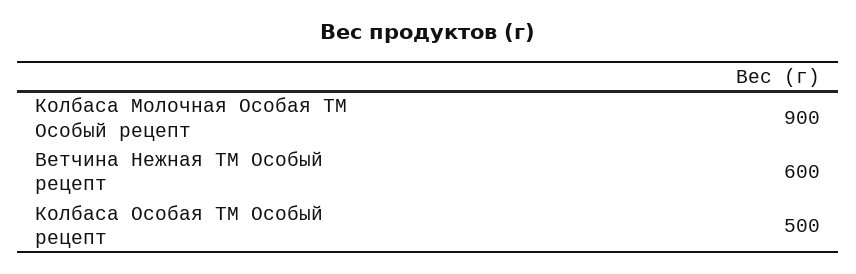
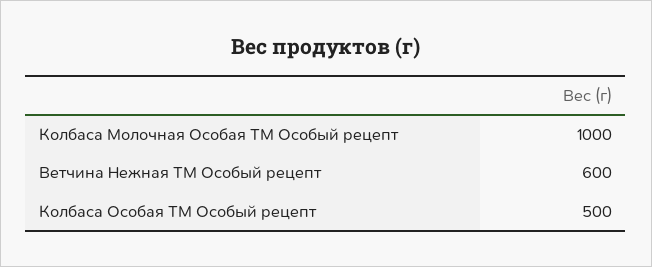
Колбаса Молочная Особая ТМ Особый рецепт: 900 -> 1000

